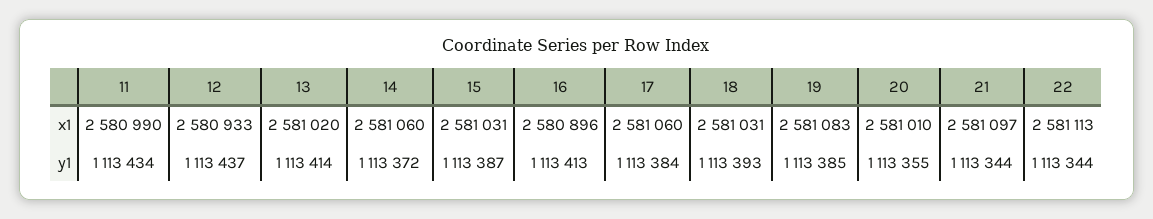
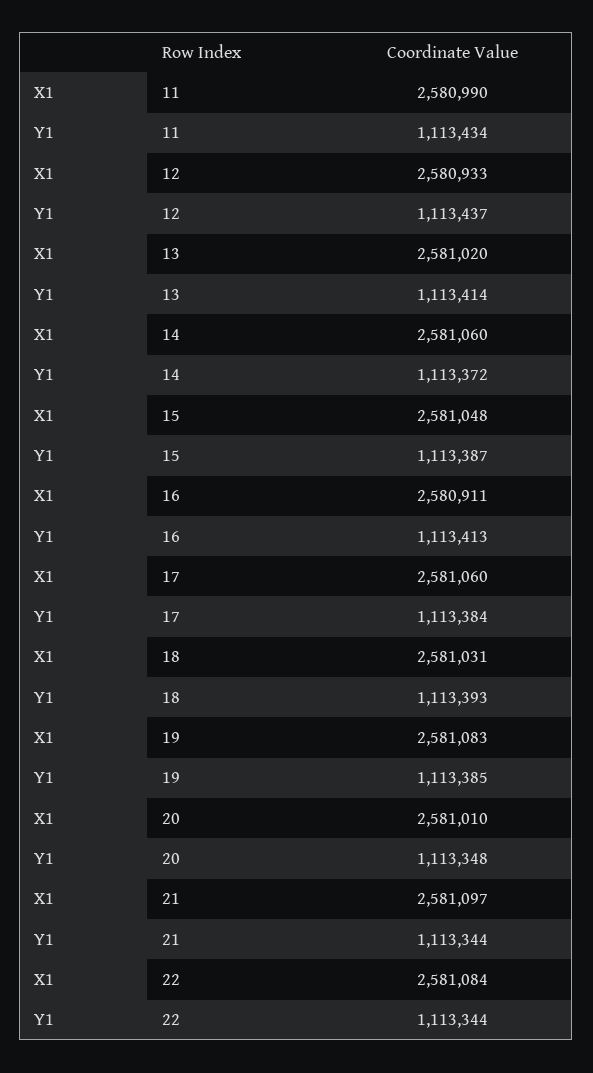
15, x1: 2581031 -> 2581048
16, x1: 2580896 -> 2580911
22, x1: 2581113 -> 2581084
20, y1: 1113355 -> 1113348

